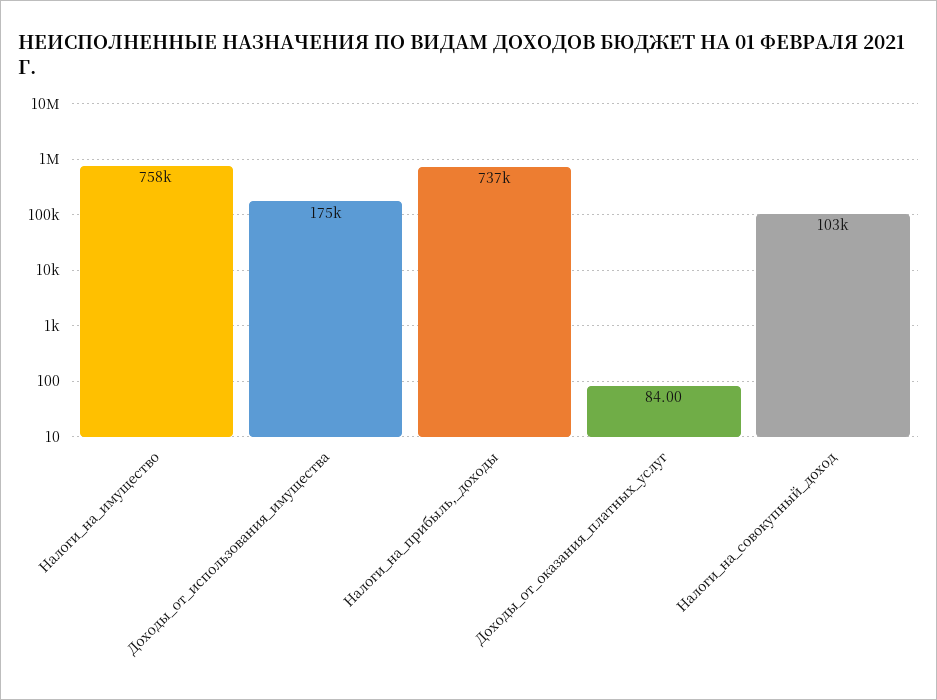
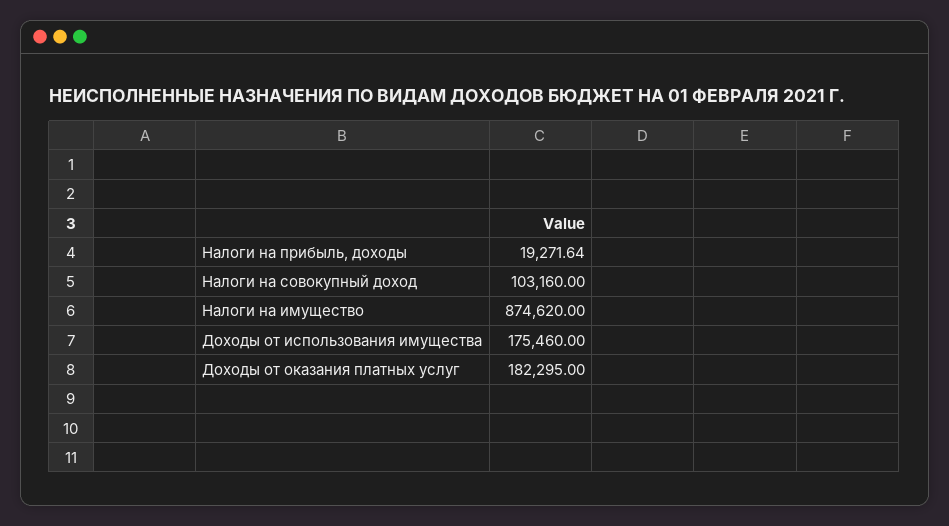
Налоги_на_имущество: 758000 -> 874620
Налоги_на_прибыль,_доходы: 737000 -> 19271.64
Доходы_от_оказания_платных_услуг: 84 -> 182295

